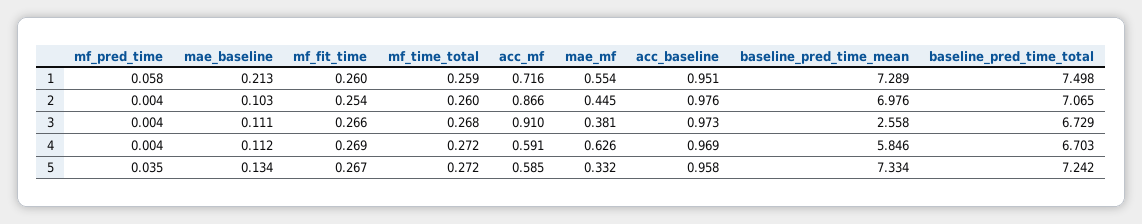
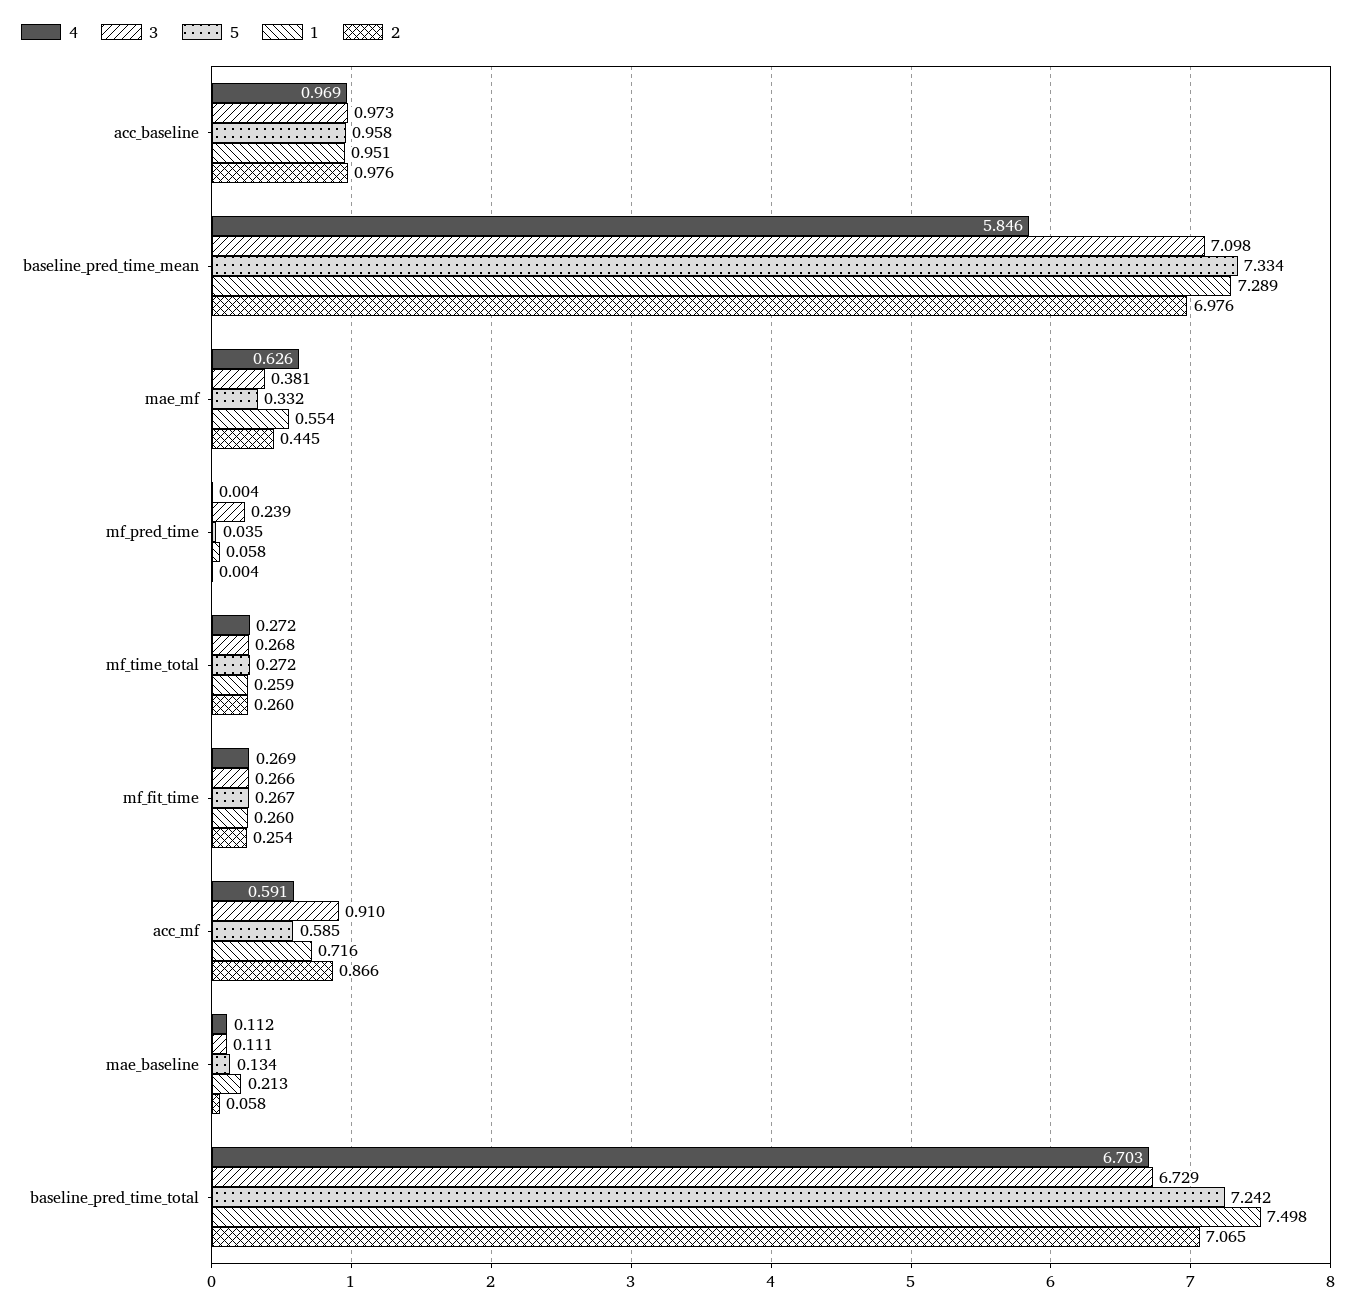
2, mae_baseline: 0.103 -> 0.058
3, mf_pred_time: 0.004 -> 0.239
3, baseline_pred_time_mean: 2.558 -> 7.098

